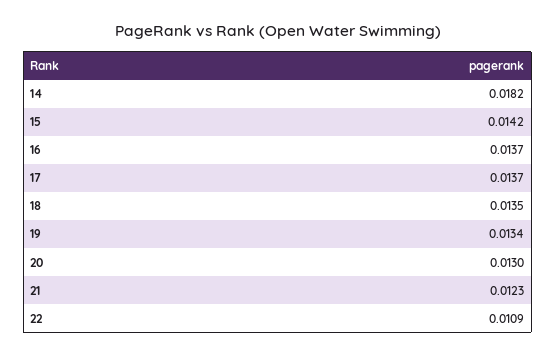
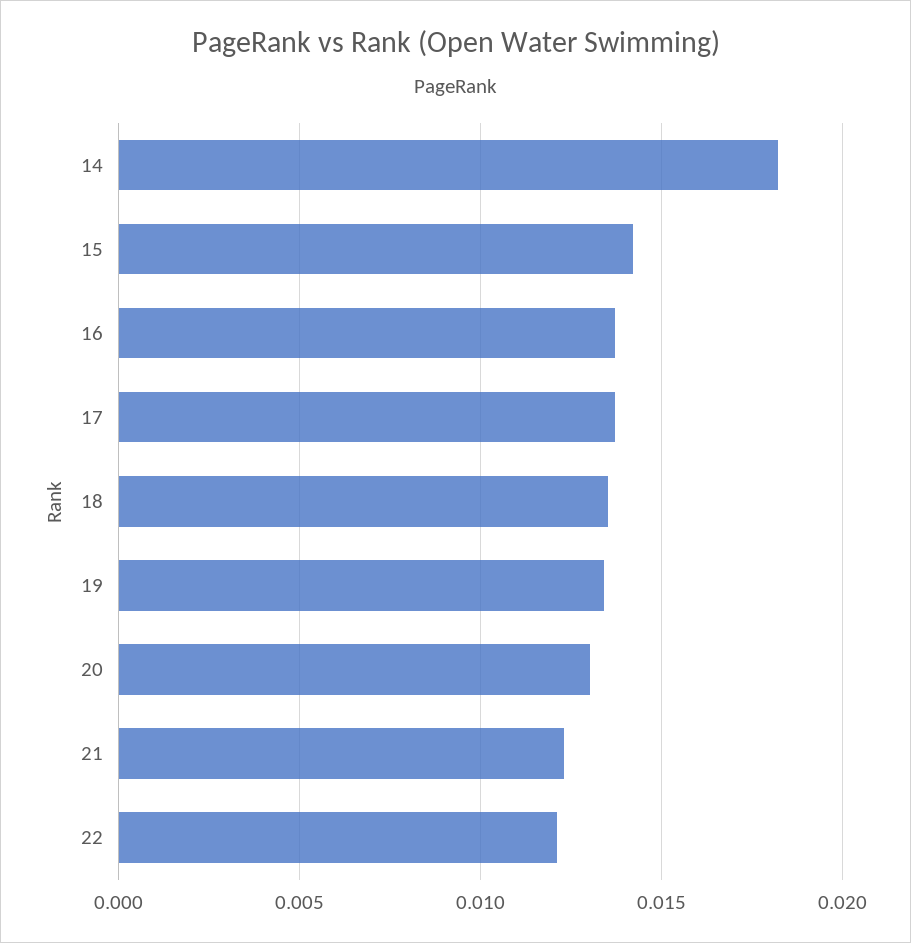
22: 0.0109 -> 0.012

